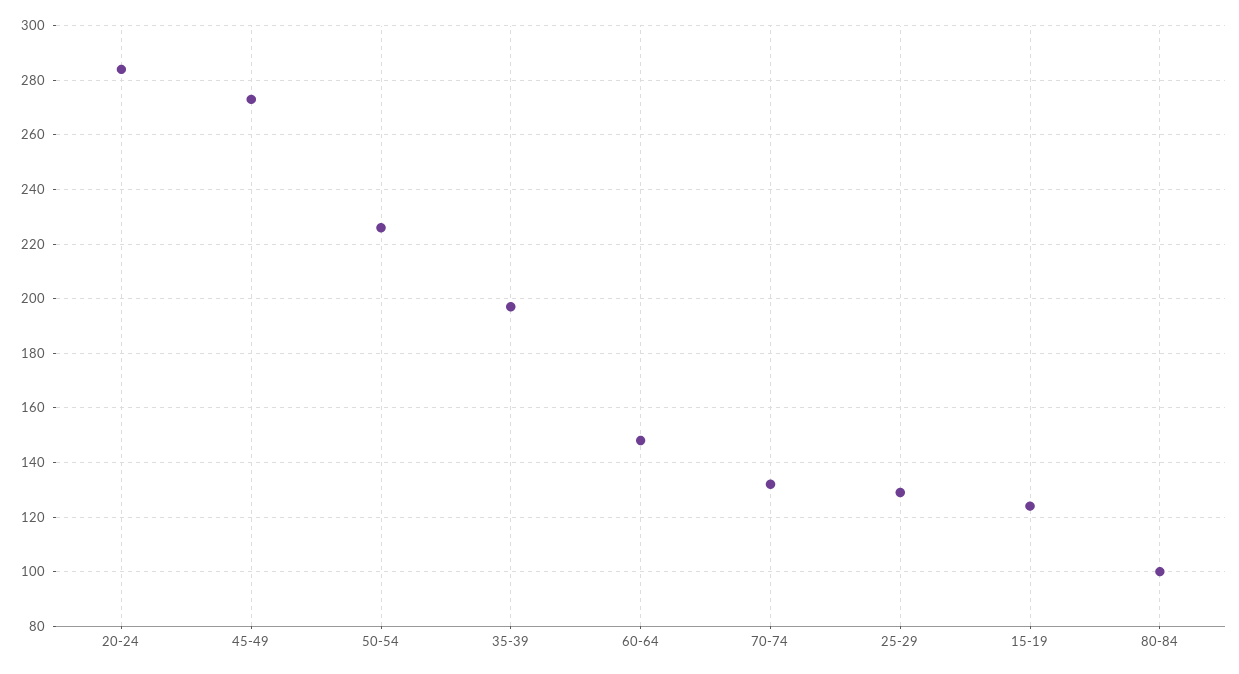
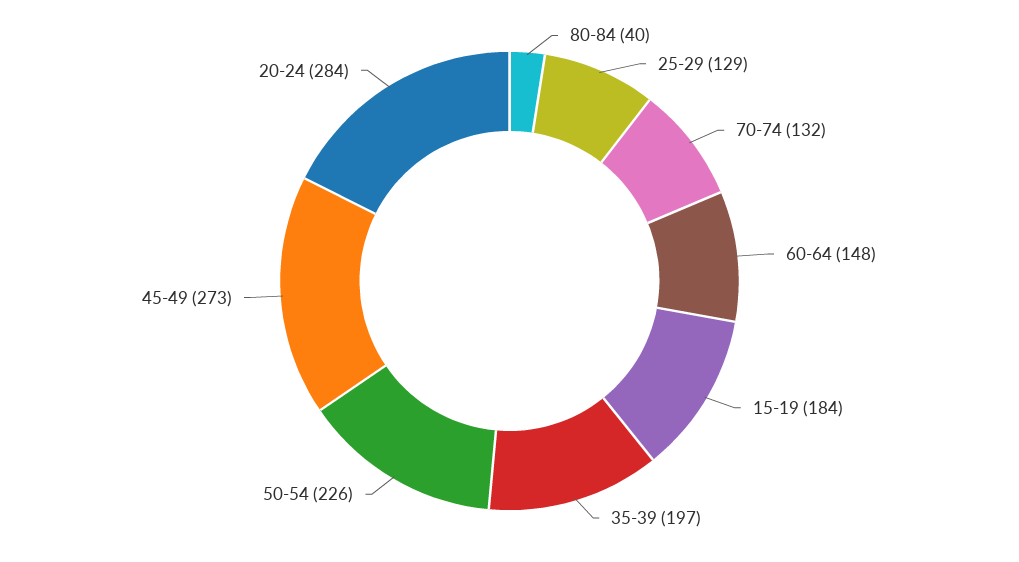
15-19: 125 -> 184
80-84: 100 -> 40

